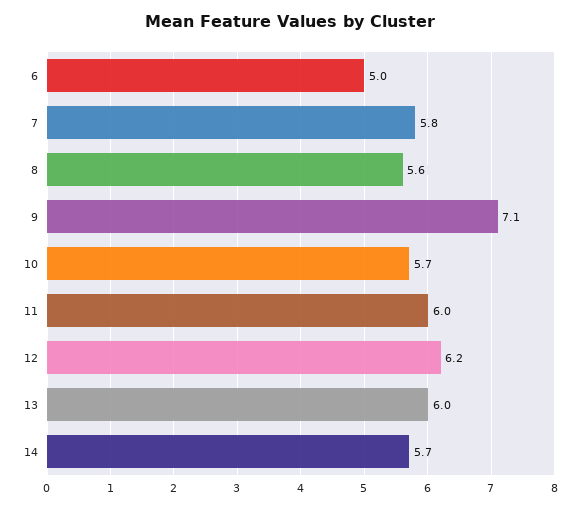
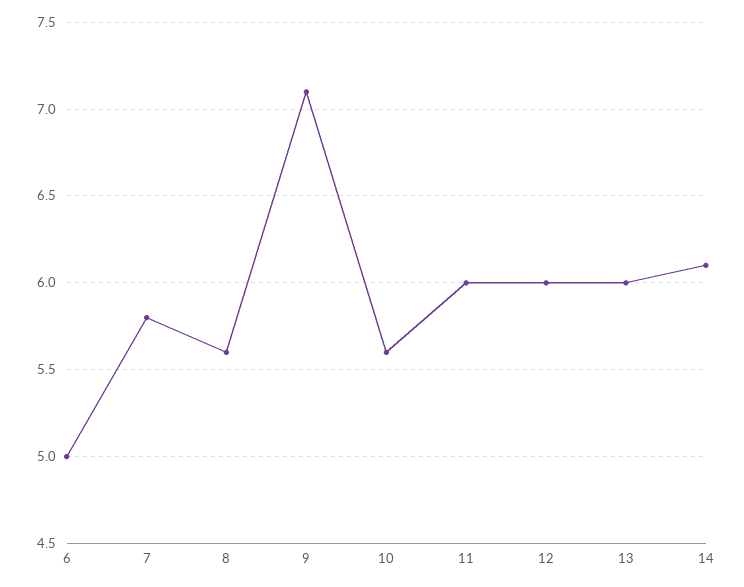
10: 5.7 -> 5.6
12: 6.2 -> 6
14: 5.7 -> 6.1

